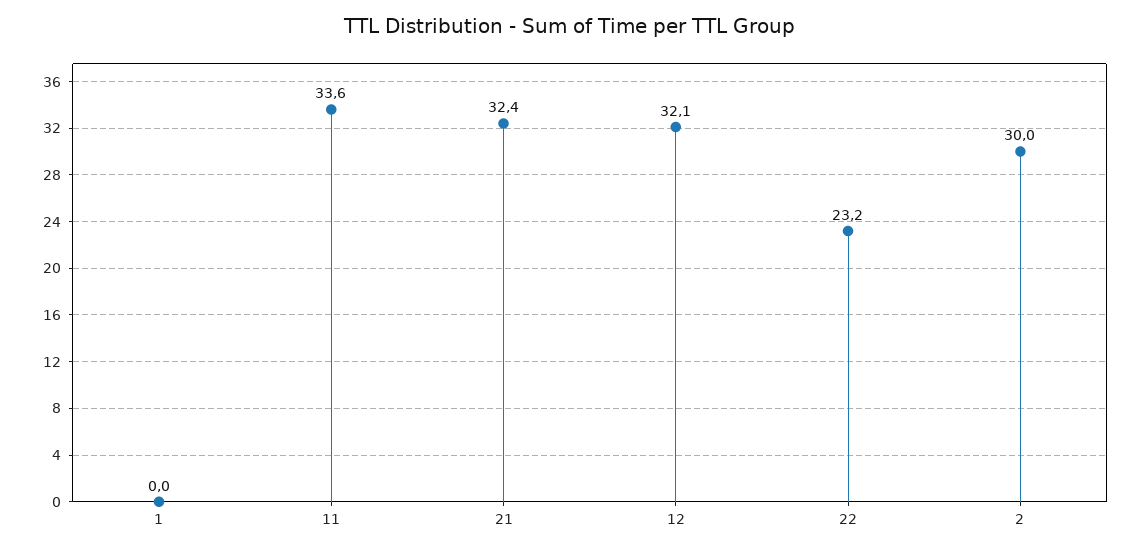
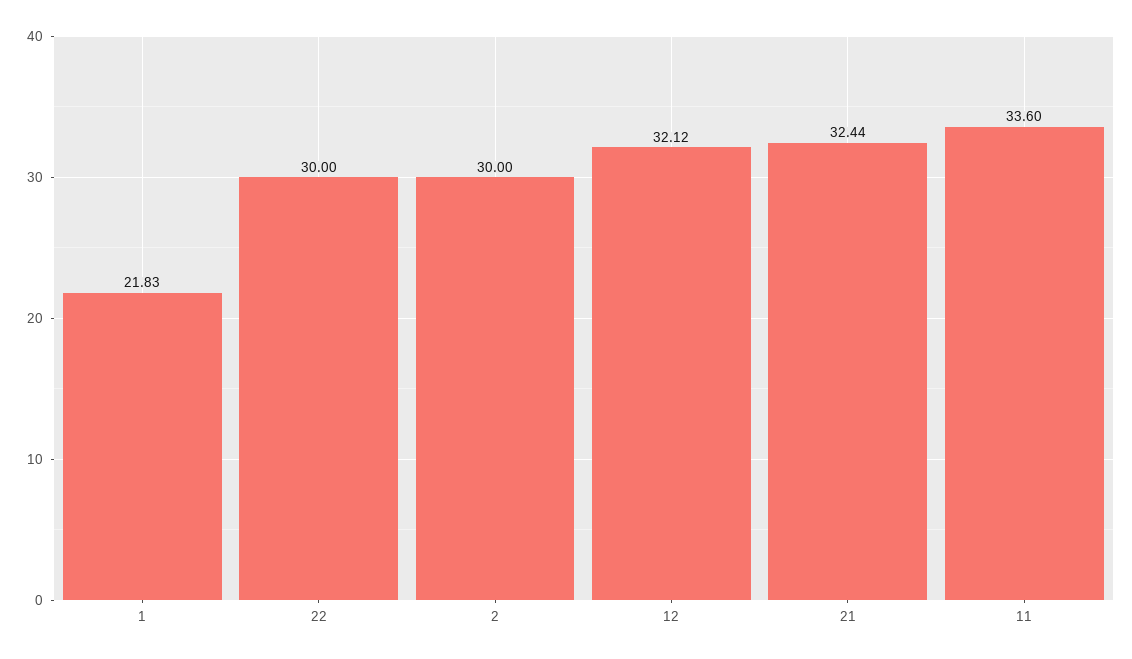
1: 0 -> 21.83
22: 23.2 -> 30

